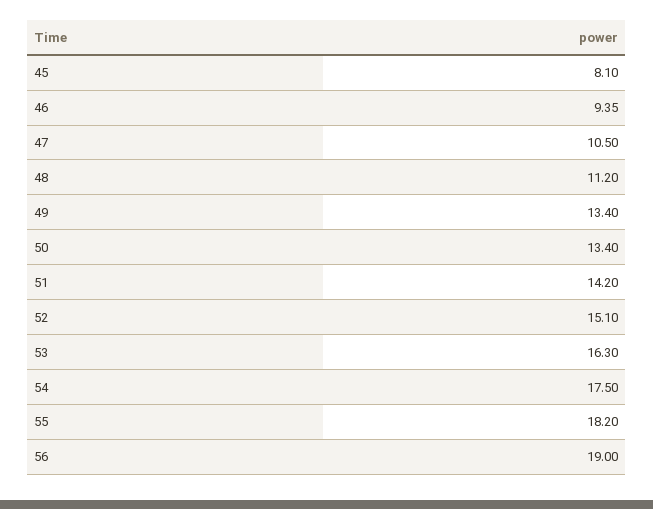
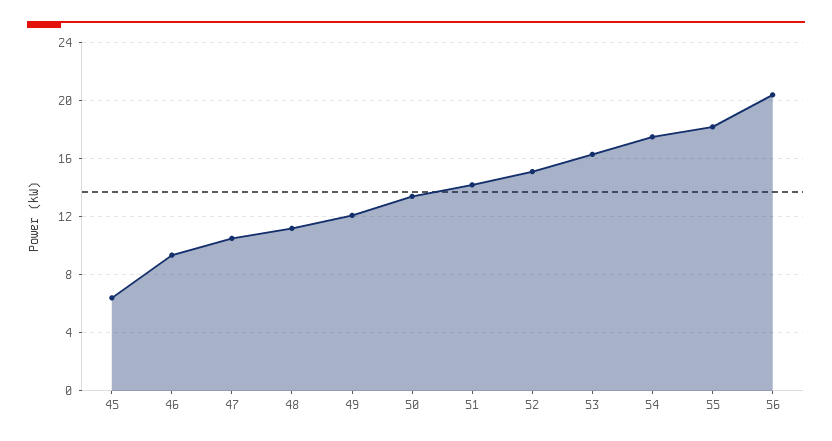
45: 8.1 -> 6.5
49: 13.4 -> 12
56: 19 -> 20.5

